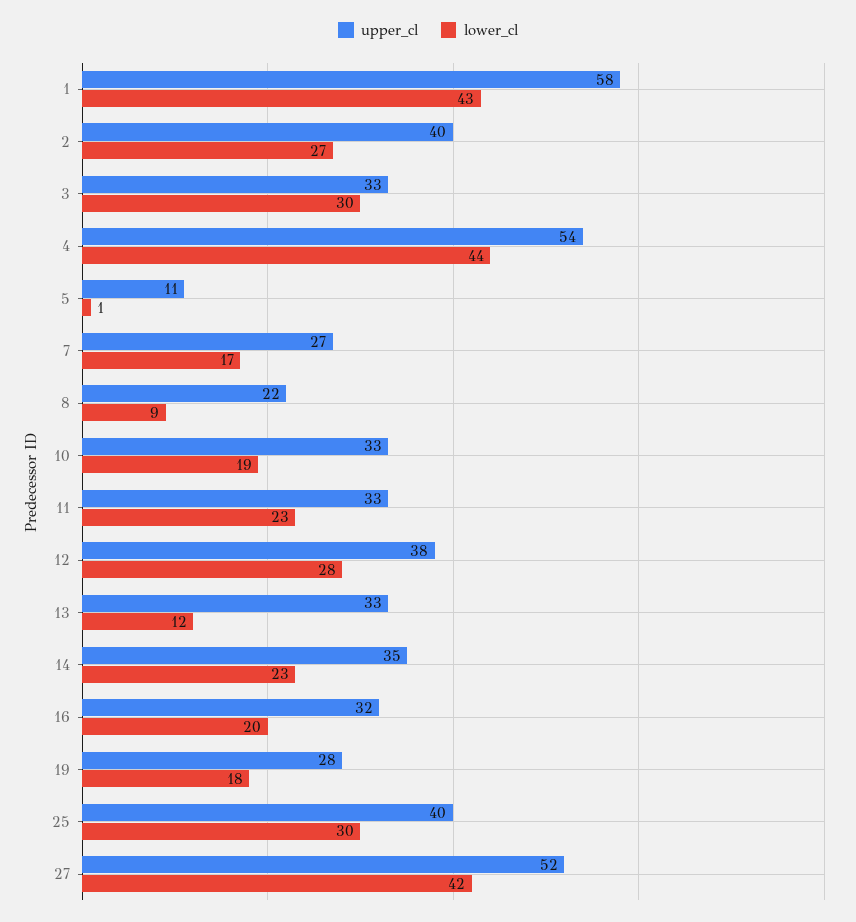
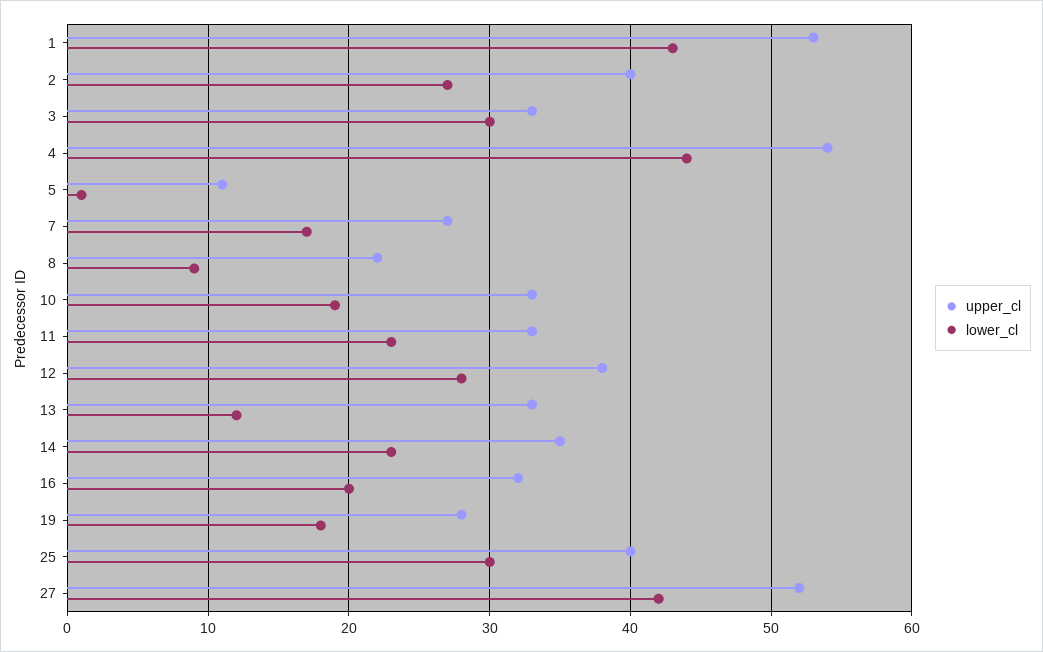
upper_cl, 1: 58 -> 53

